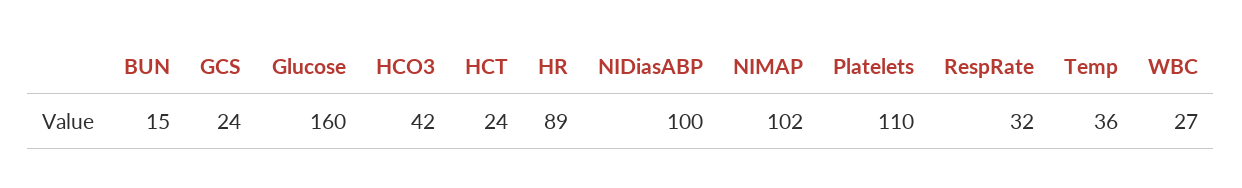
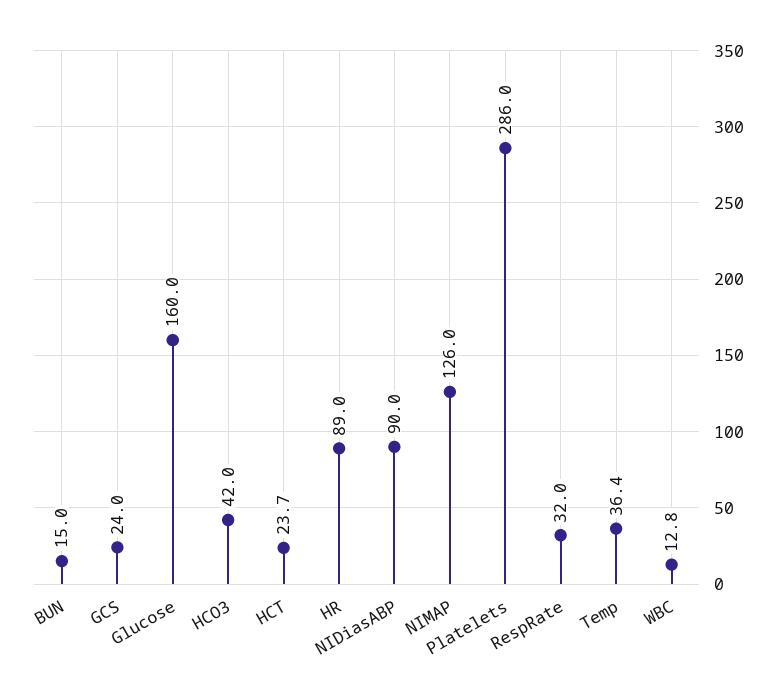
NIDiasABP: 100 -> 90
NIMAP: 102 -> 126
Platelets: 110 -> 286
WBC: 27 -> 12.8

